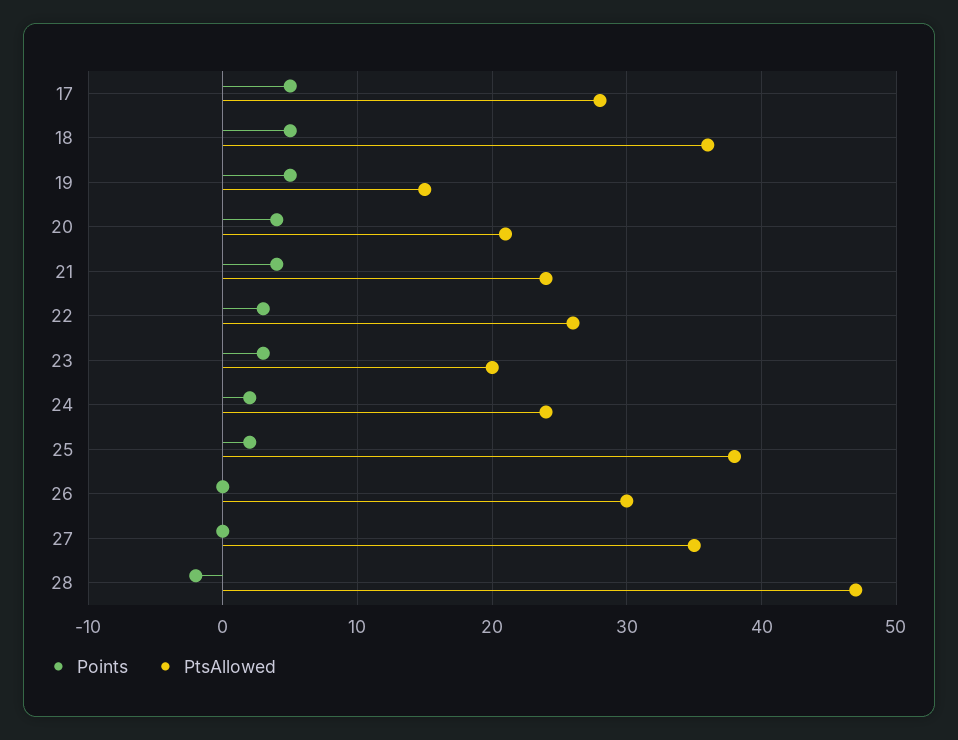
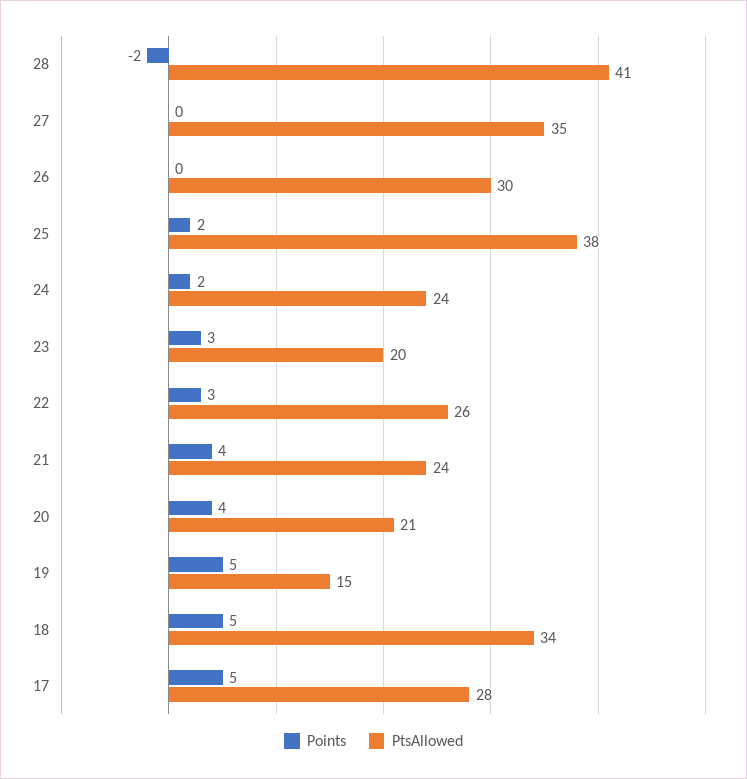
PtsAllowed, 18: 36 -> 34
PtsAllowed, 28: 47 -> 41

